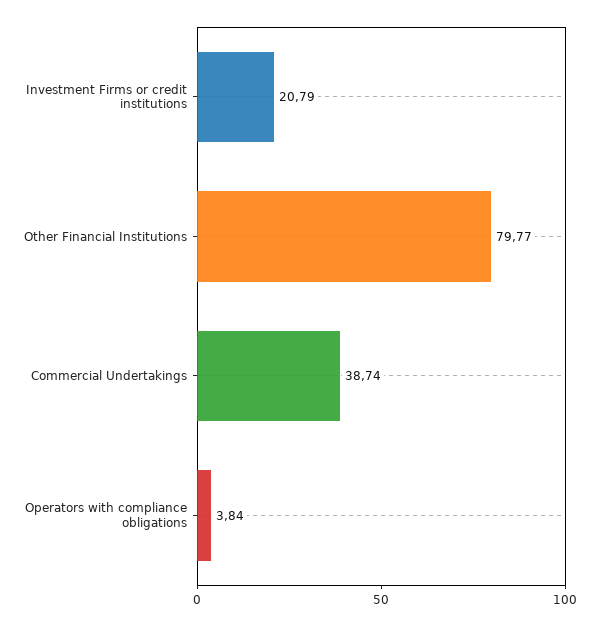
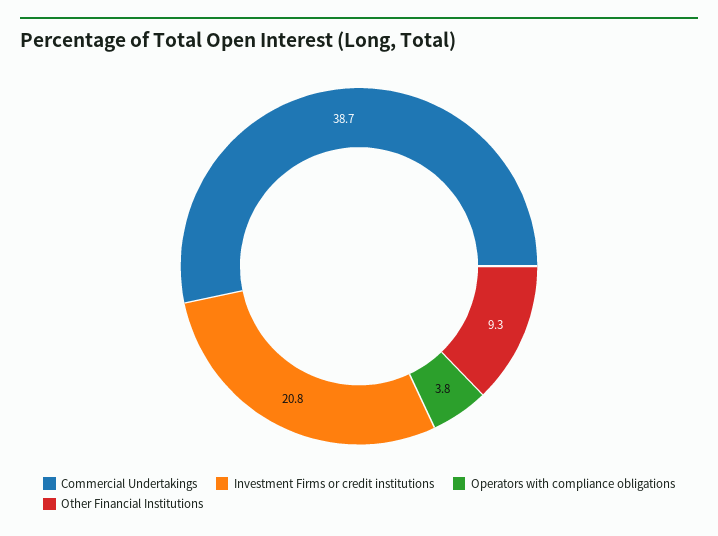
Other Financial Institutions: 79.77 -> 9.3

